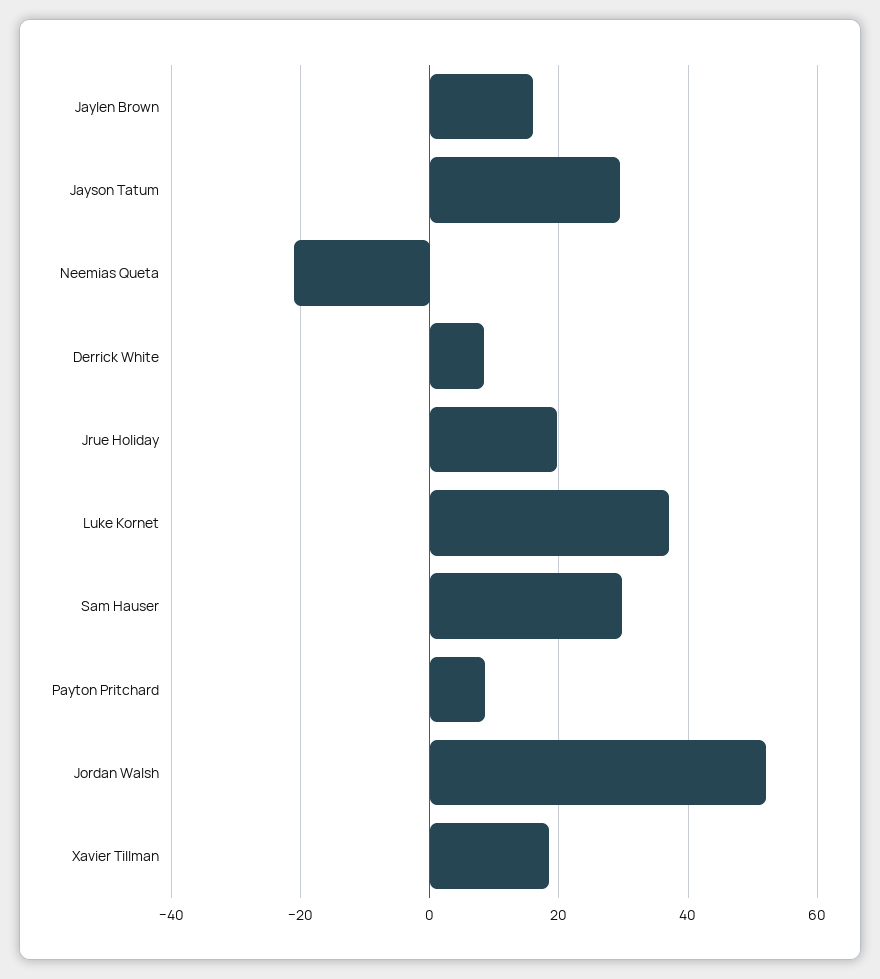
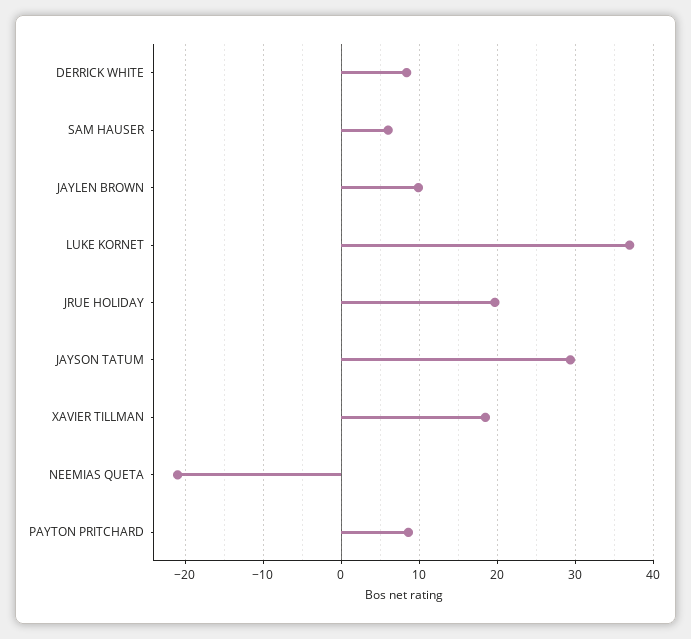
Jaylen Brown: 16 -> 10
Sam Hauser: 30 -> 6
Jordan Walsh: 52 -> none

